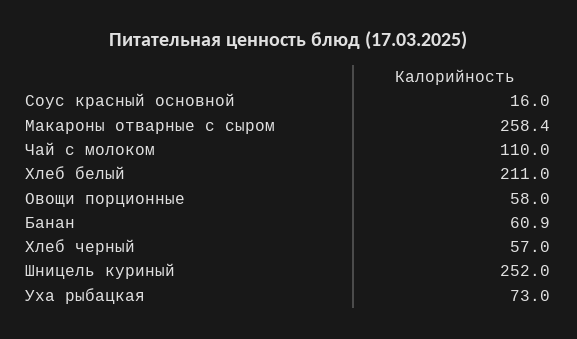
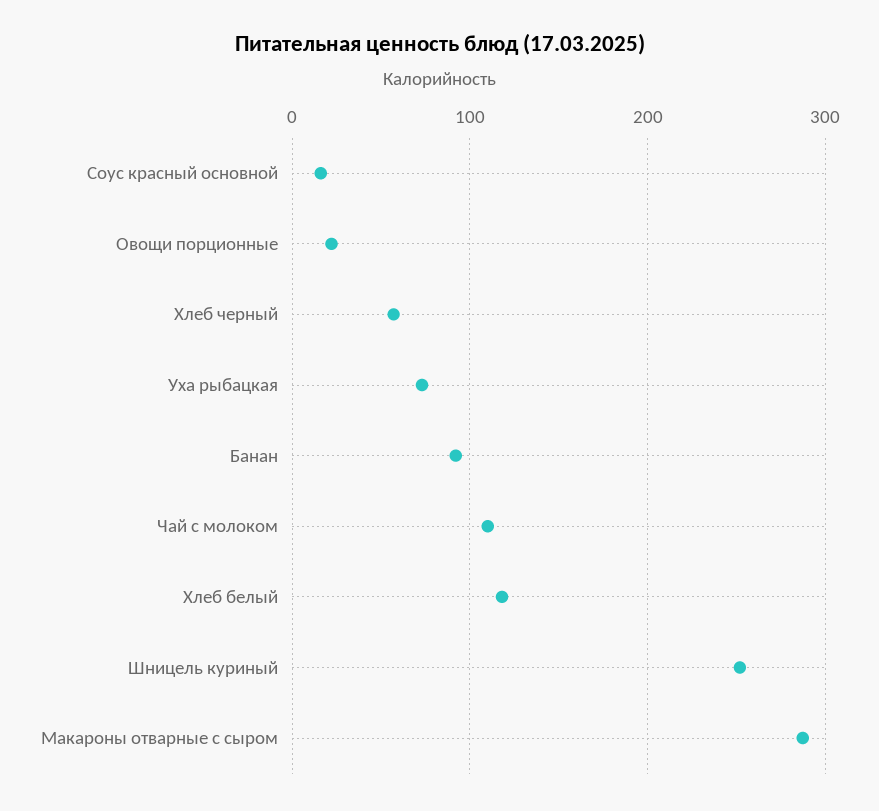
Макароны отварные с сыром: 258.4 -> 290
Хлеб белый: 211 -> 120
Овощи порционные: 58 -> 20
Банан: 60.9 -> 90

